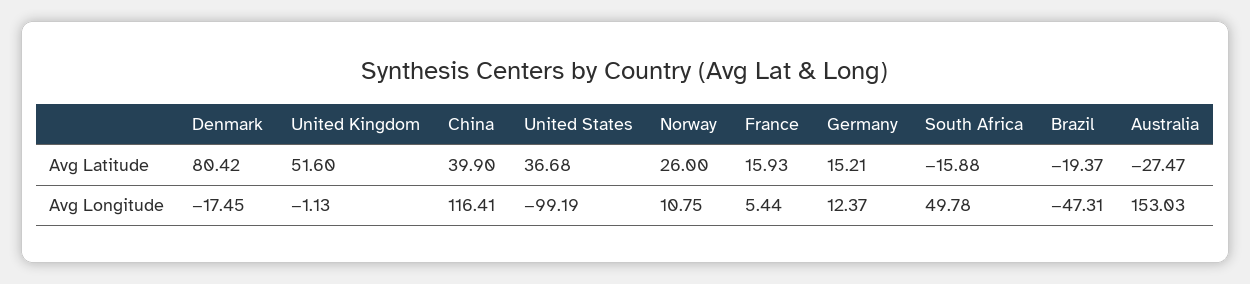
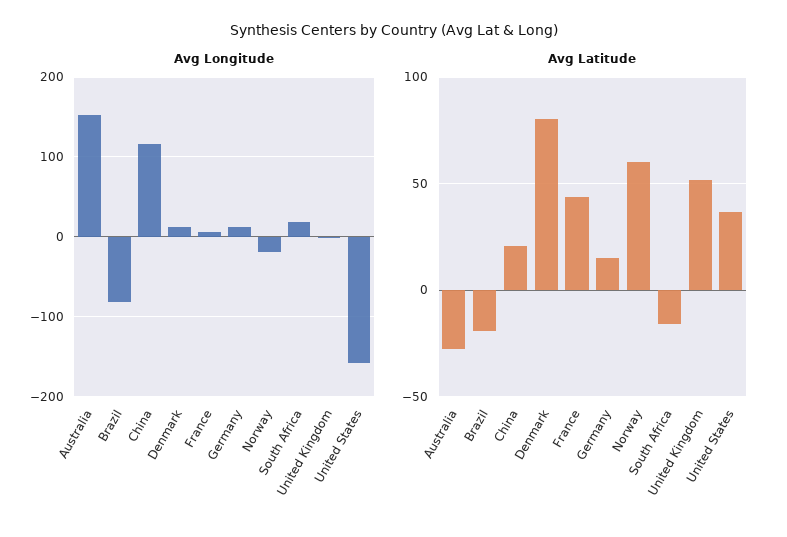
Avg Latitude, China: 39.9 -> 20
Avg Latitude, Norway: 26 -> 60
Avg Latitude, France: 15.93 -> 45
Avg Longitude, Denmark: -17.45 -> 10
Avg Longitude, United States: -99.19 -> -160
Avg Longitude, Norway: 10.75 -> -20
Avg Longitude, South Africa: 49.78 -> 20
Avg Longitude, Brazil: -47.31 -> -80

